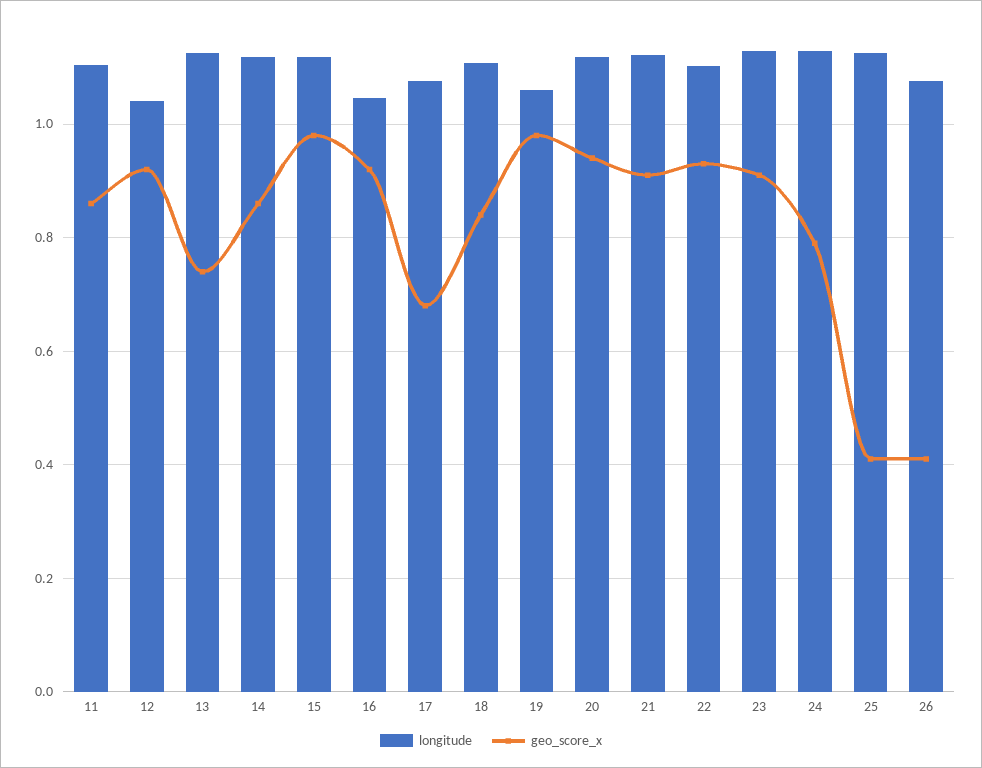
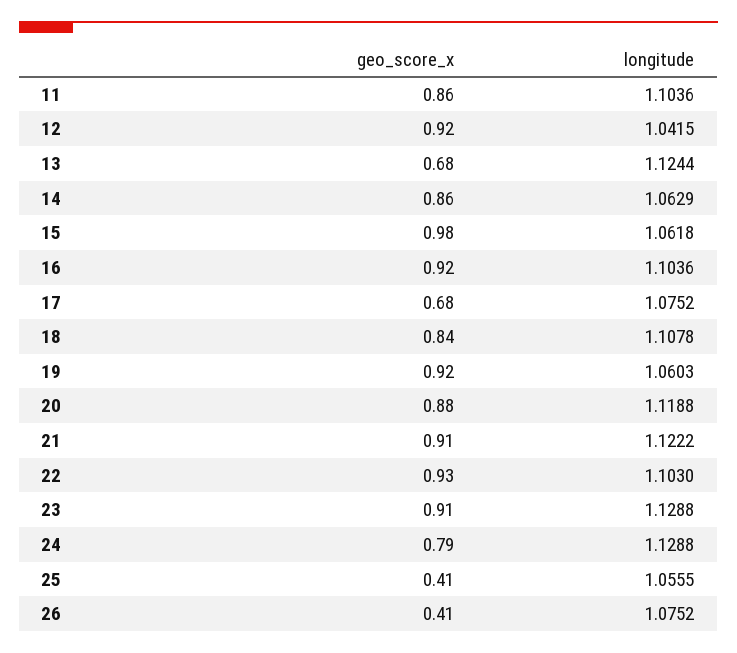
geo_score_x, 13: 0.74 -> 0.68
longitude, 14: 1.12 -> 1.0629
longitude, 15: 1.12 -> 1.0618
longitude, 16: 1.04 -> 1.1036
geo_score_x, 19: 0.98 -> 0.92
geo_score_x, 20: 0.94 -> 0.88
longitude, 25: 1.12 -> 1.0555

